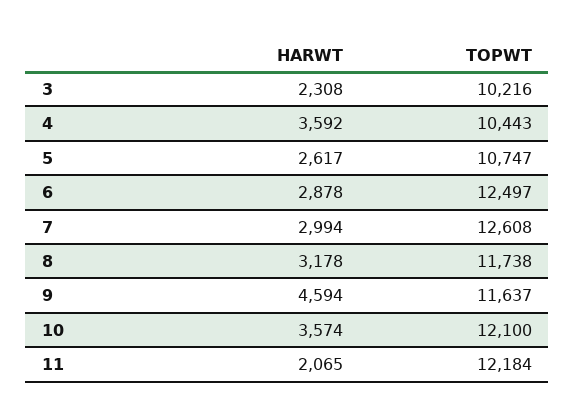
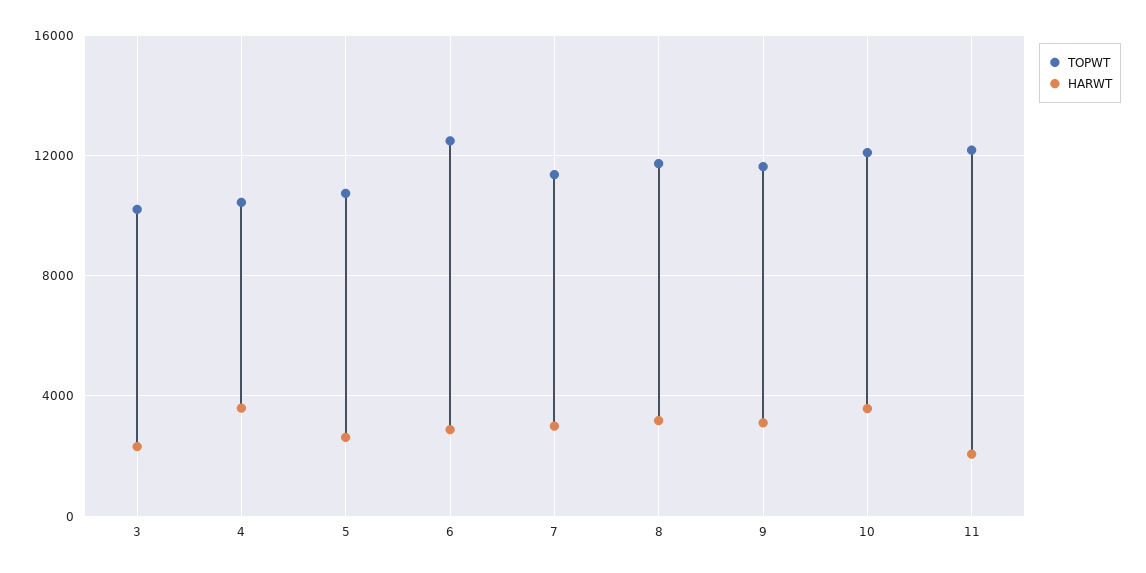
TOPWT, 7: 12608 -> 11500
HARWT, 9: 4594 -> 3000

